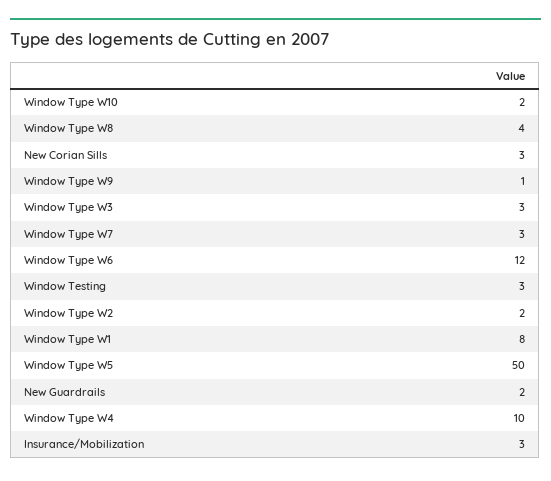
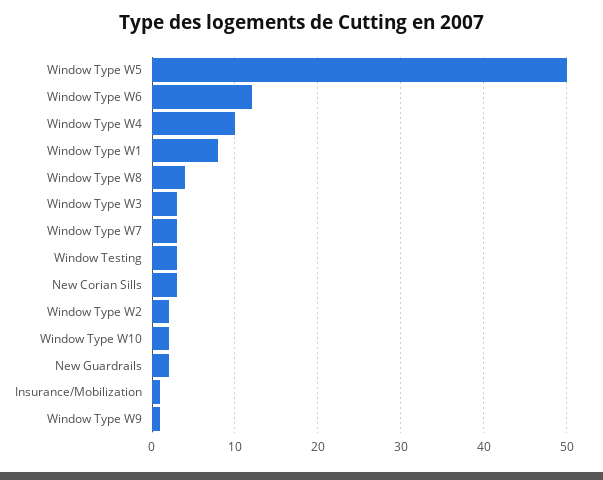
Insurance/Mobilization: 3 -> 1

